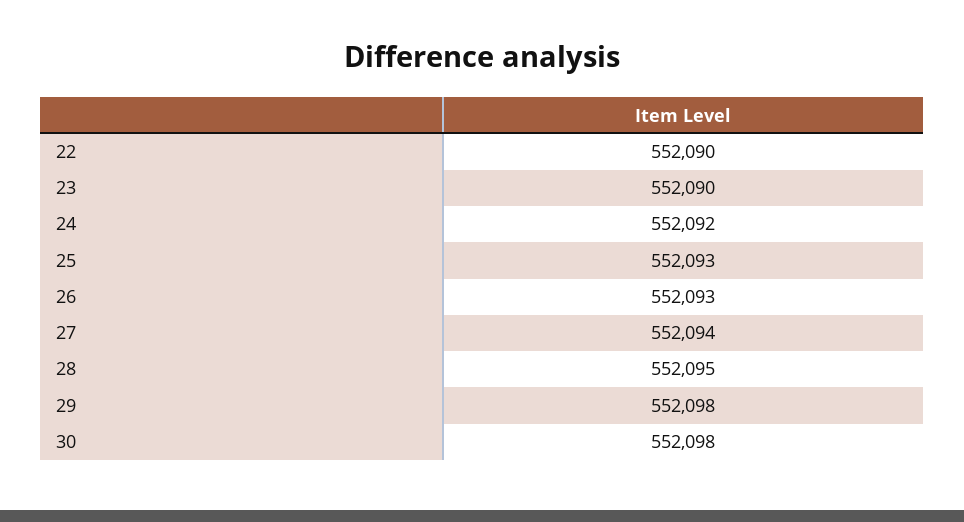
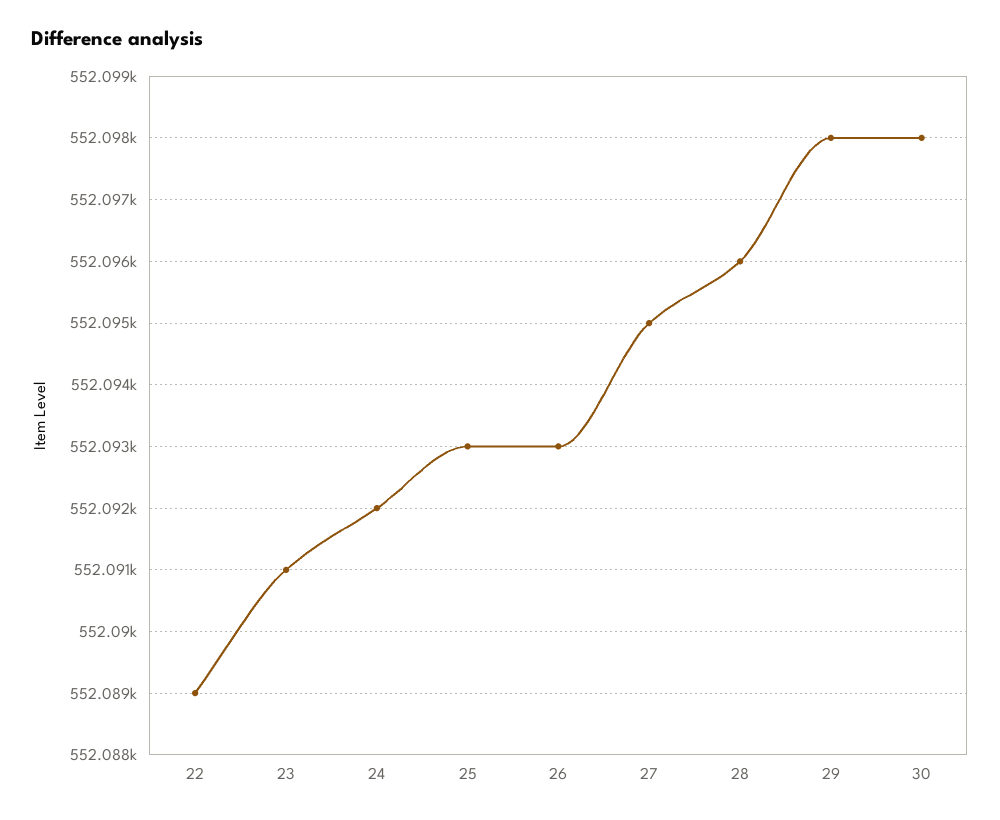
22: 552090 -> 552089
23: 552090 -> 552091
27: 552094 -> 552095
28: 552095 -> 552096

